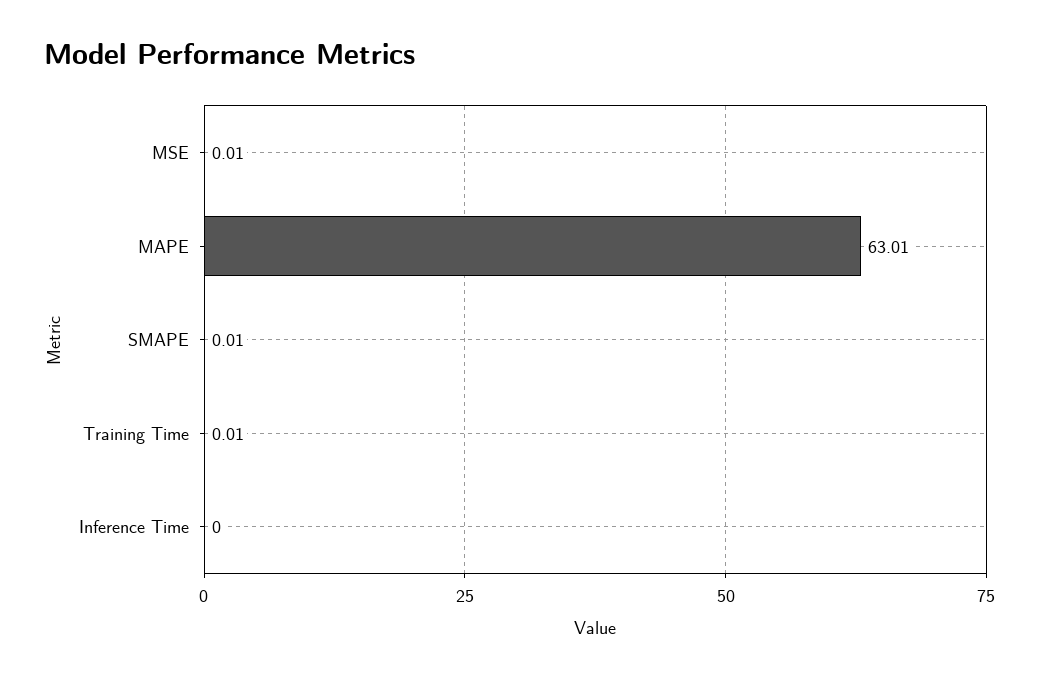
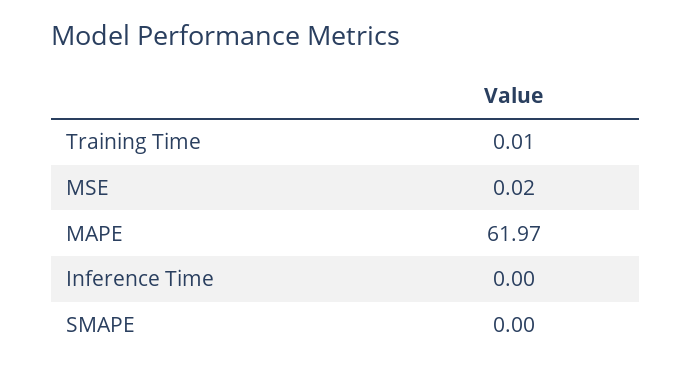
MSE: 0.01 -> 0.02
MAPE: 63.01 -> 61.97
SMAPE: 0.01 -> 0

